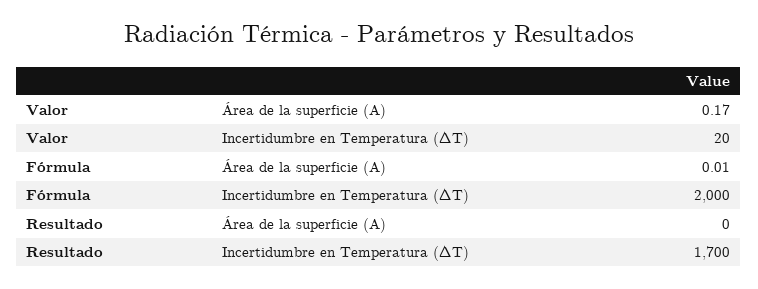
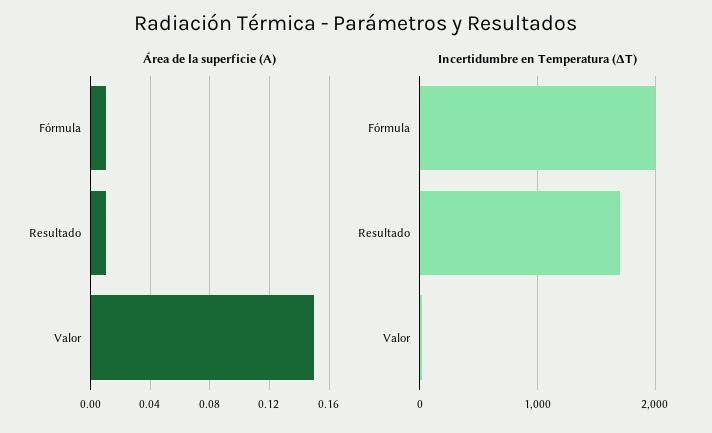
Área de la superficie (A), Valor: 0.17 -> 0.15
Área de la superficie (A), Resultado: 0 -> 0.01

